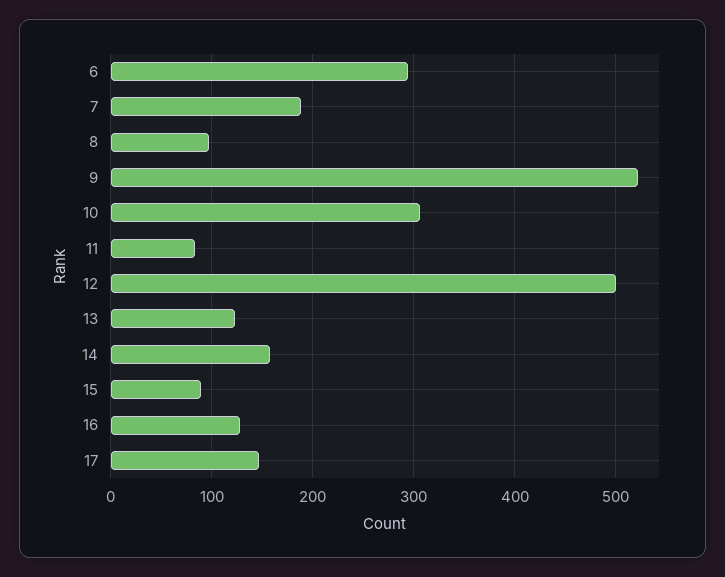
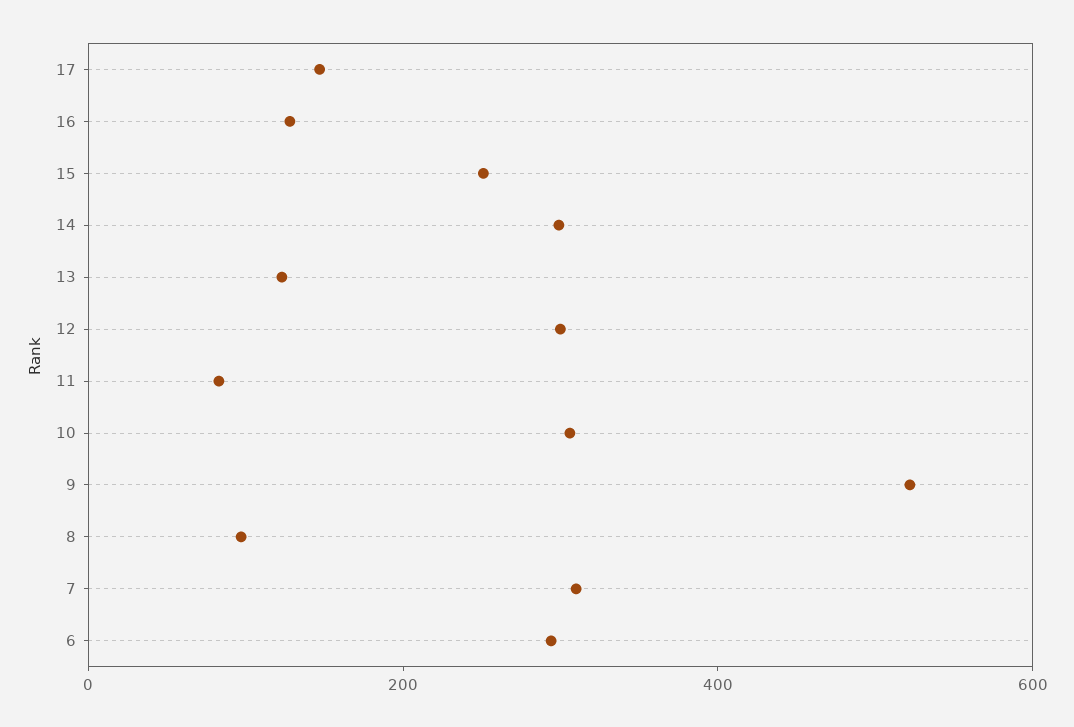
7: 190 -> 300
12: 500 -> 300
14: 160 -> 300
15: 90 -> 250

